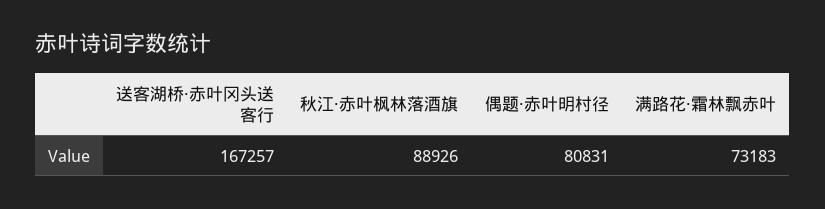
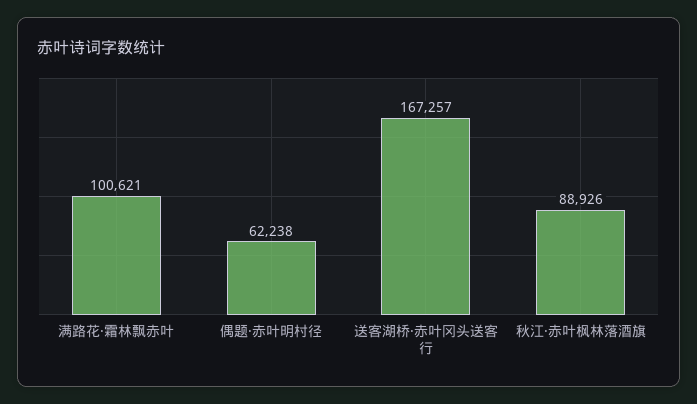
偶题·赤叶明村径: 80831 -> 62238
满路花·霜林飘赤叶: 73183 -> 100621

